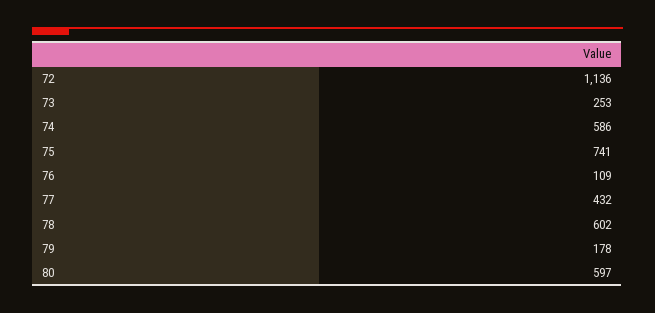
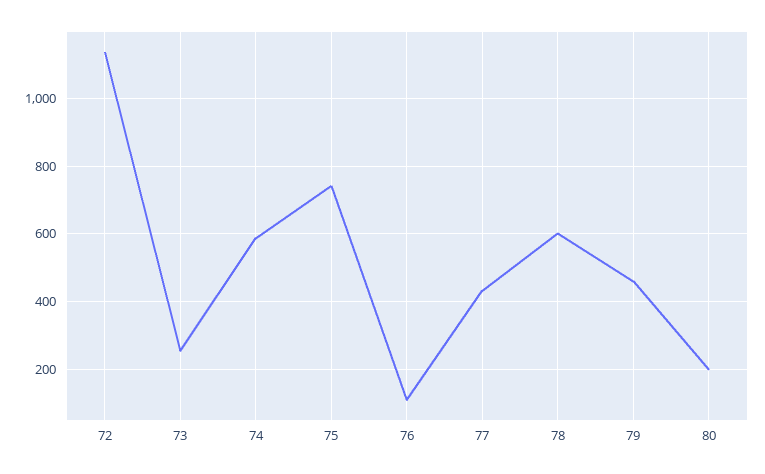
79: 178 -> 460
80: 597 -> 200

